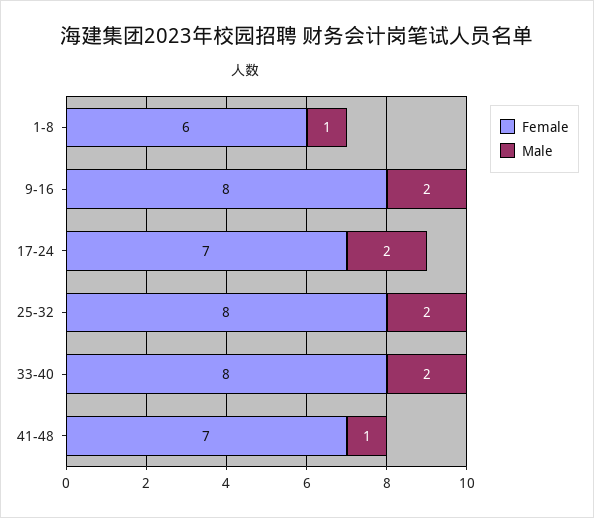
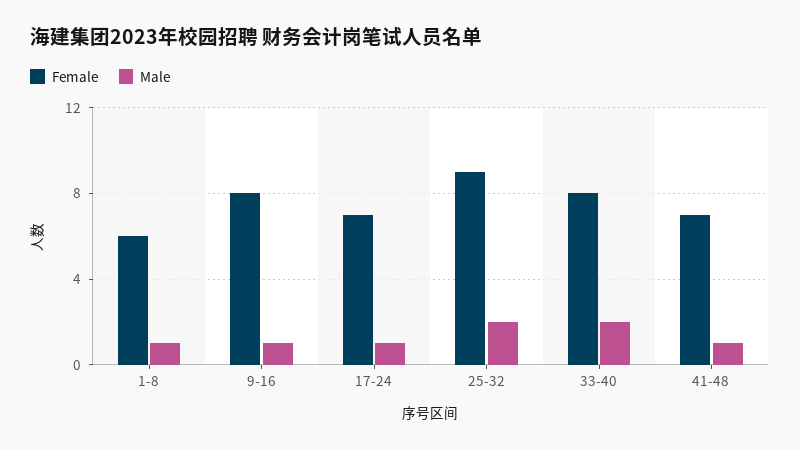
Male, 9-16: 2 -> 1
Male, 17-24: 2 -> 1
Female, 25-32: 8 -> 9

